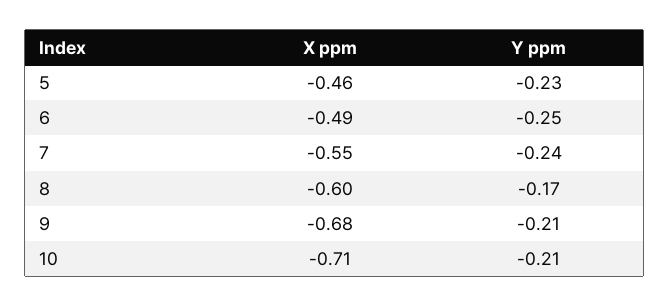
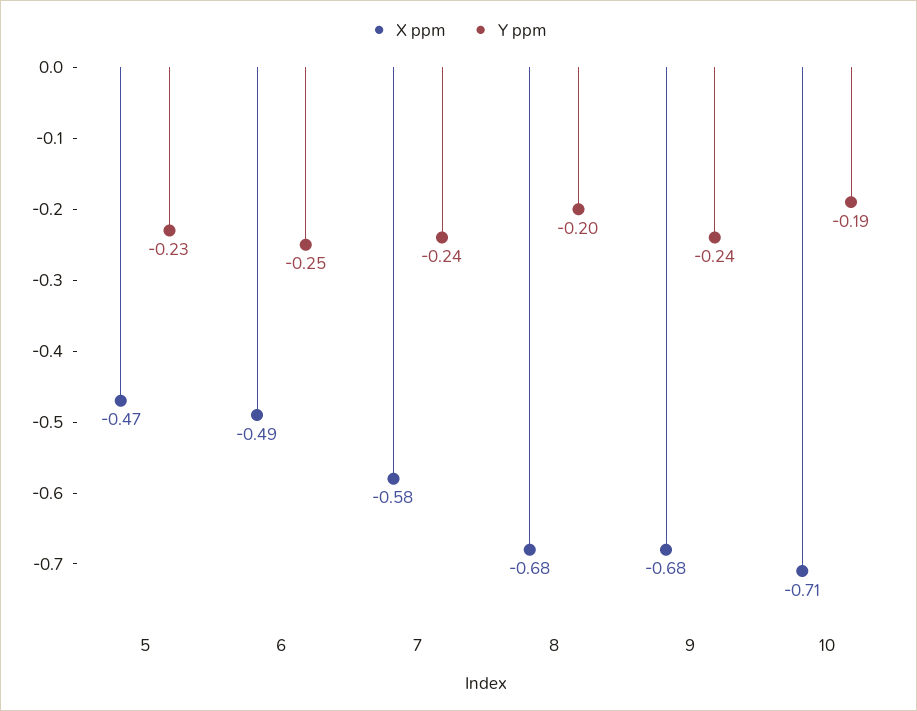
X ppm, 5: -0.46 -> -0.47
X ppm, 7: -0.55 -> -0.58
X ppm, 8: -0.6 -> -0.68
Y ppm, 8: -0.17 -> -0.2
Y ppm, 9: -0.21 -> -0.24
Y ppm, 10: -0.21 -> -0.19

